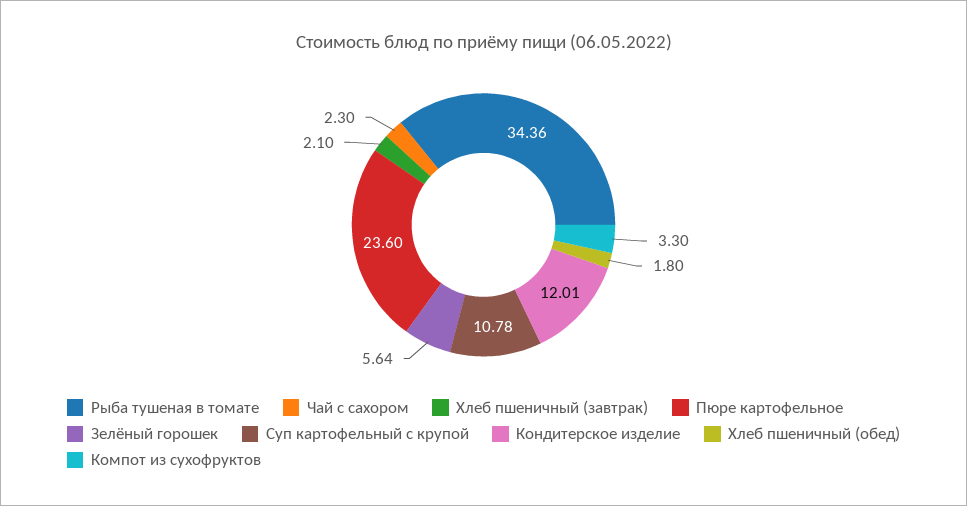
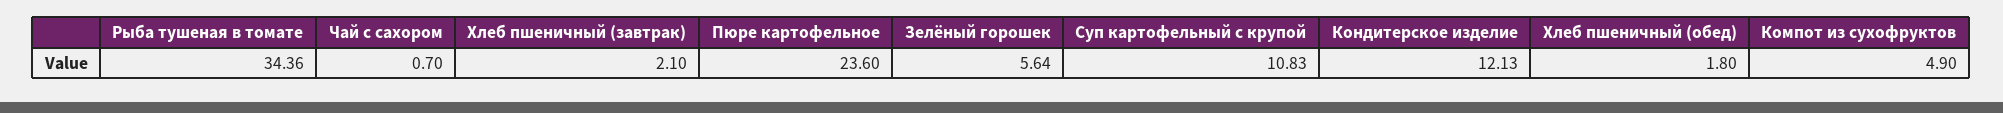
Чай с сахором: 2.3 -> 0.7
Суп картофельный с крупой: 10.78 -> 10.83
Кондитерское изделие: 12.01 -> 12.13
Компот из сухофруктов: 3.3 -> 4.9

